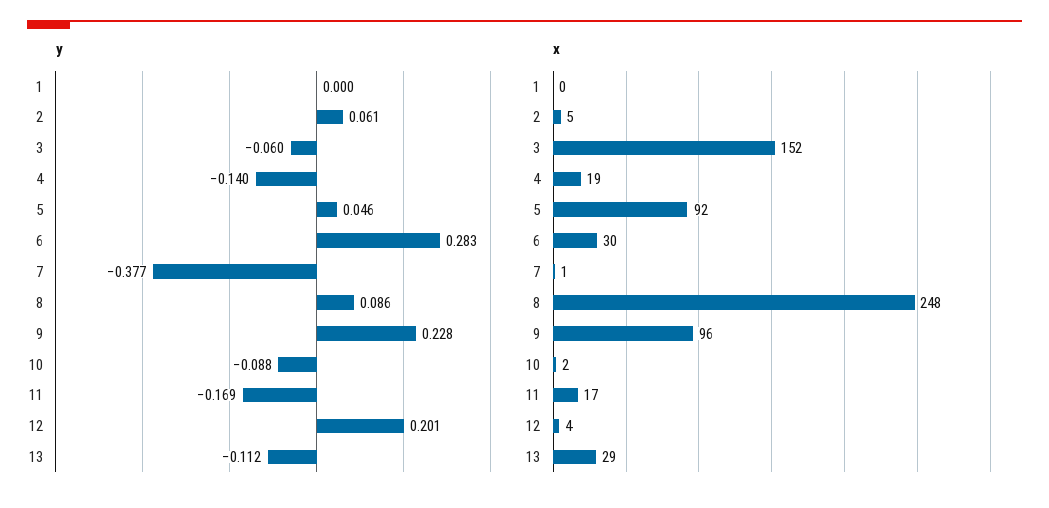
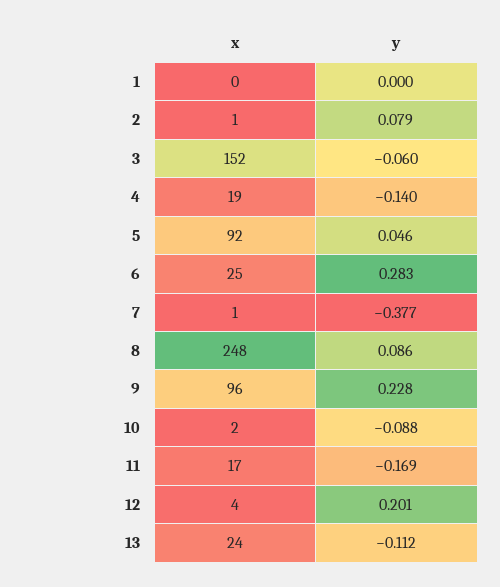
y, 2: 0.061 -> 0.079
x, 2: 5 -> 1
x, 6: 30 -> 25
x, 13: 29 -> 24

